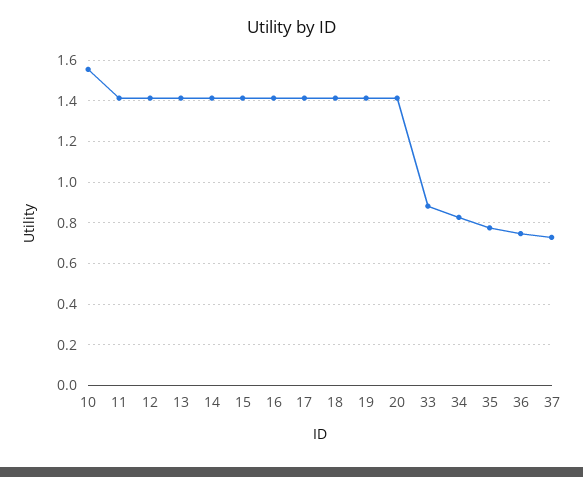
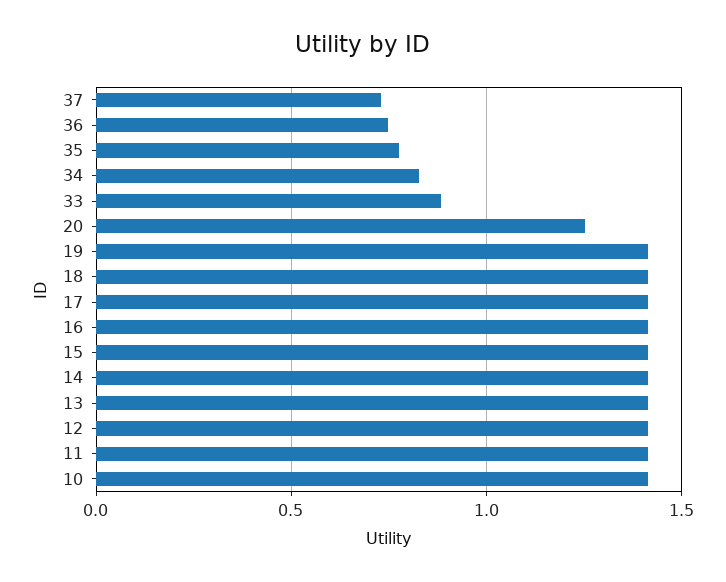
10: 1.55 -> 1.4
20: 1.4 -> 1.25

